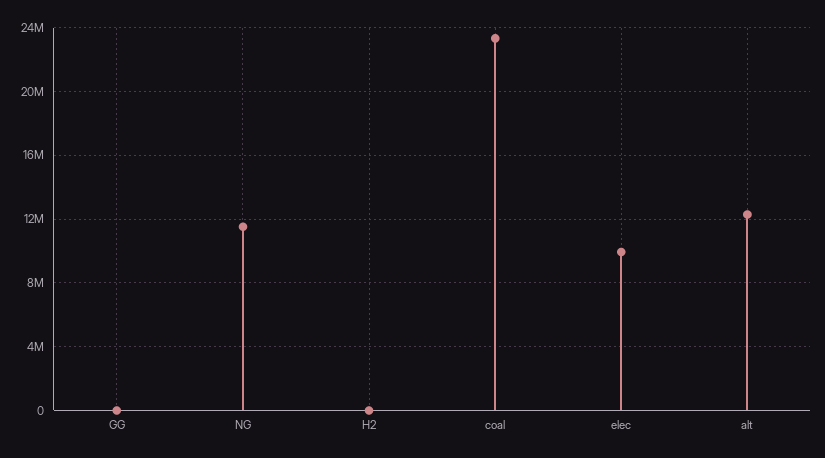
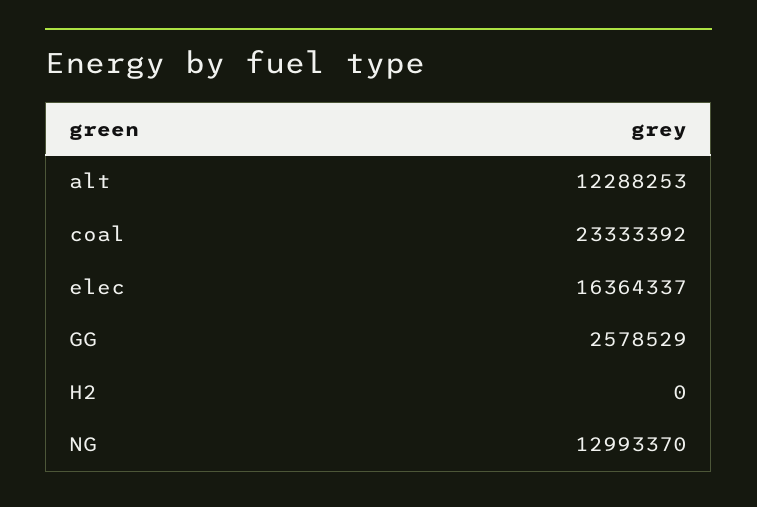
GG: 0 -> 2578529
NG: 11500000 -> 12993370
elec: 10000000 -> 16364337

